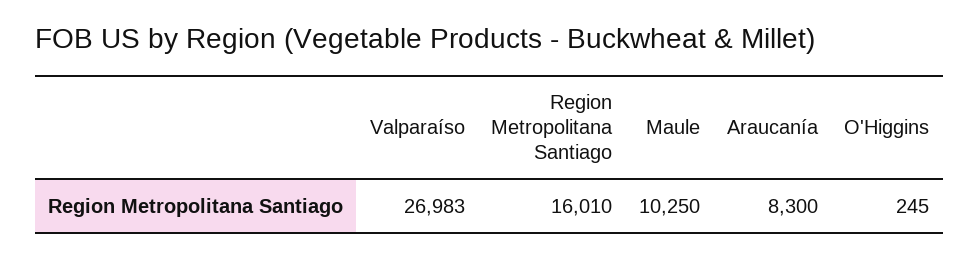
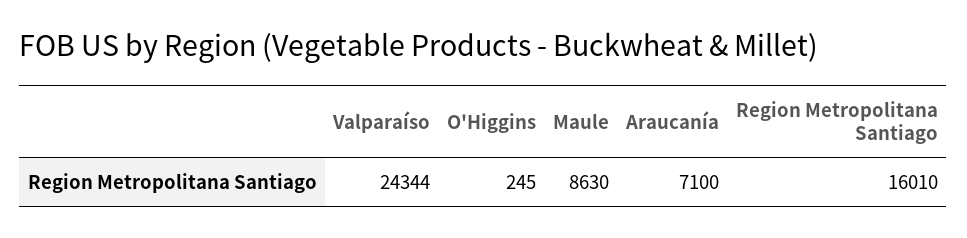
Valparaíso: 26983 -> 24344
Maule: 10250 -> 8630
Araucanía: 8300 -> 7100

